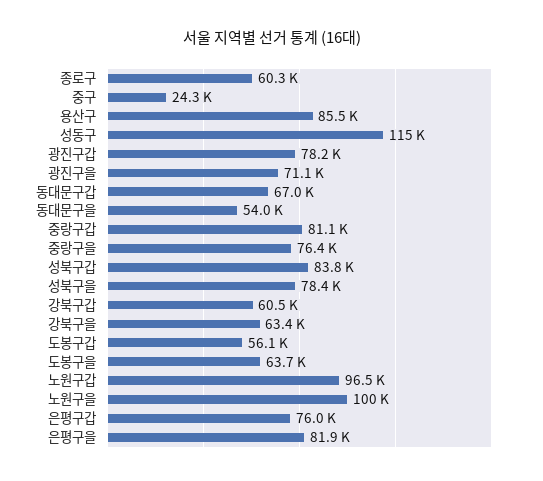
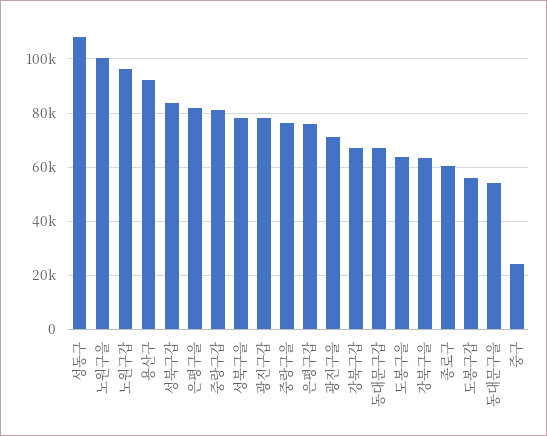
용산구: 85500 -> 92500
성동구: 115000 -> 107500
강북구갑: 60500 -> 67500

